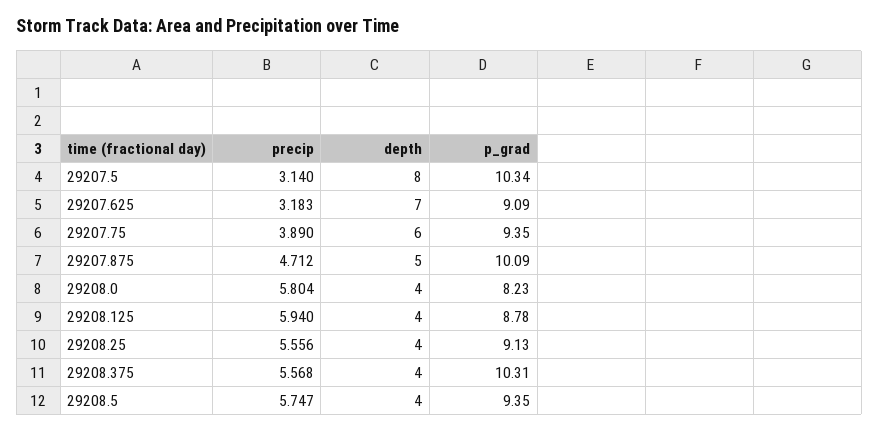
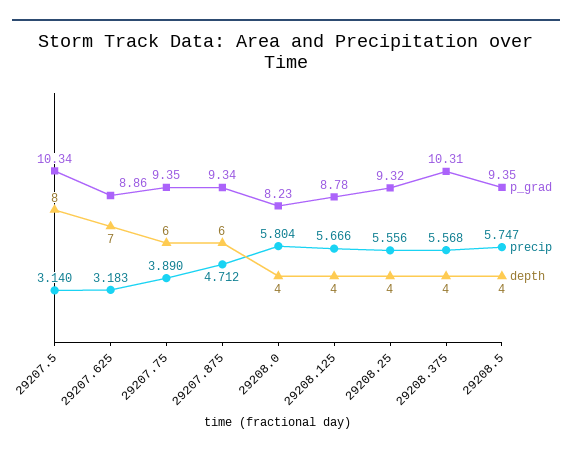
p_grad, 29207.625: 9.09 -> 8.86
depth, 29207.875: 5 -> 6
p_grad, 29207.875: 10.09 -> 9.34
precip, 29208.125: 5.94 -> 5.666
p_grad, 29208.25: 9.13 -> 9.32

